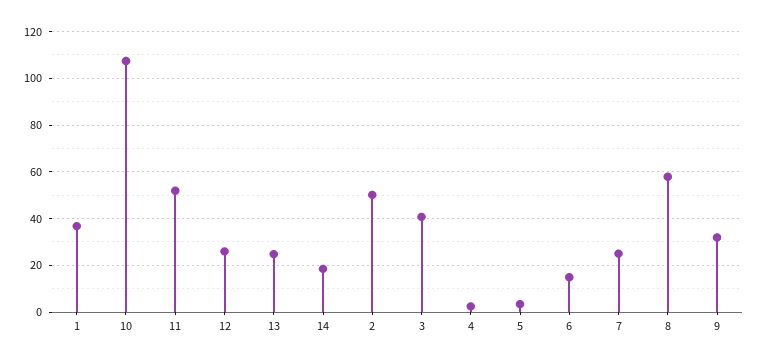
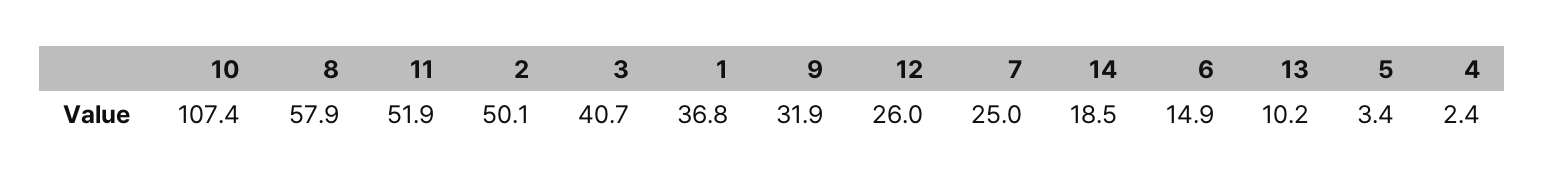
13: 25 -> 10.2

